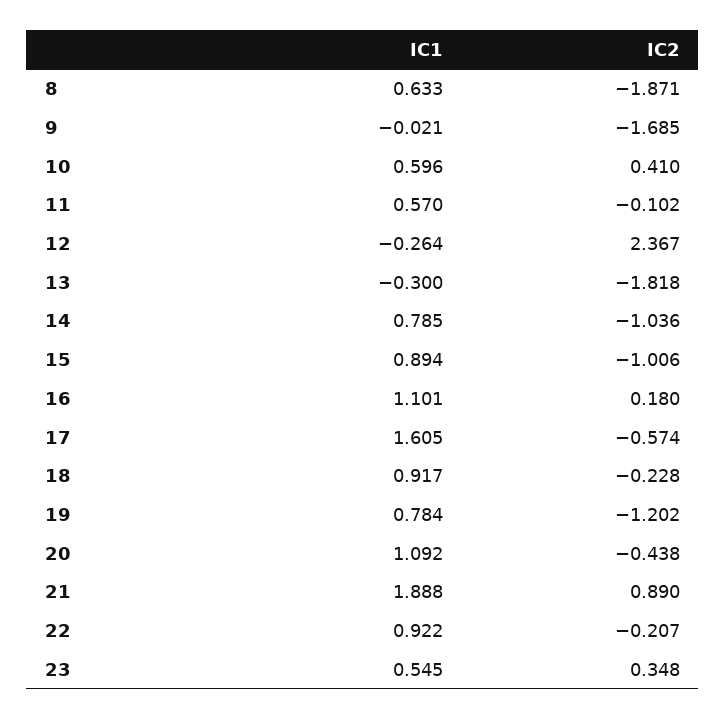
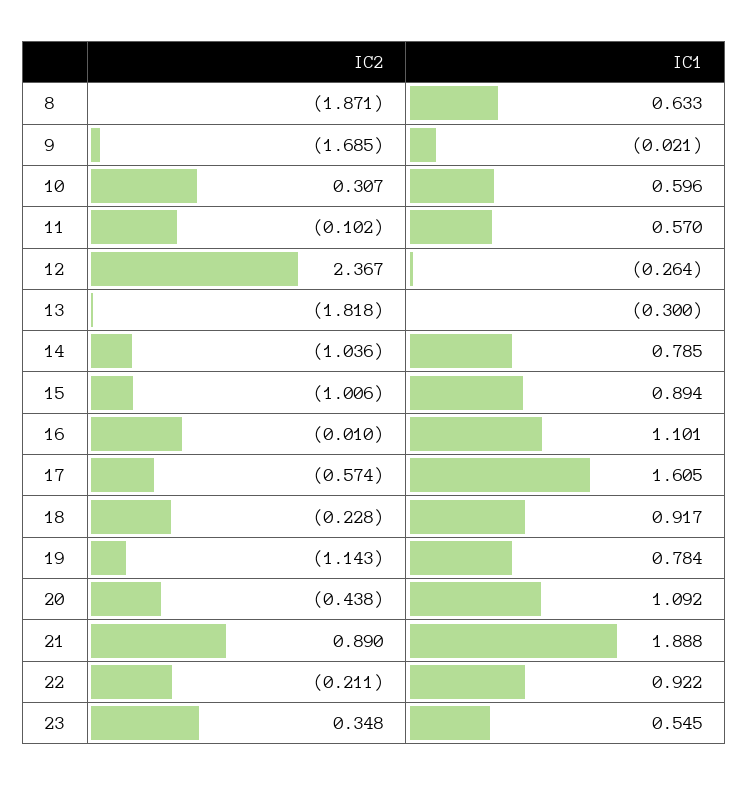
IC2, 10: 0.41 -> 0.307
IC2, 16: 0.18 -> -0.01
IC2, 19: -1.202 -> -1.143
IC2, 22: -0.207 -> -0.211

